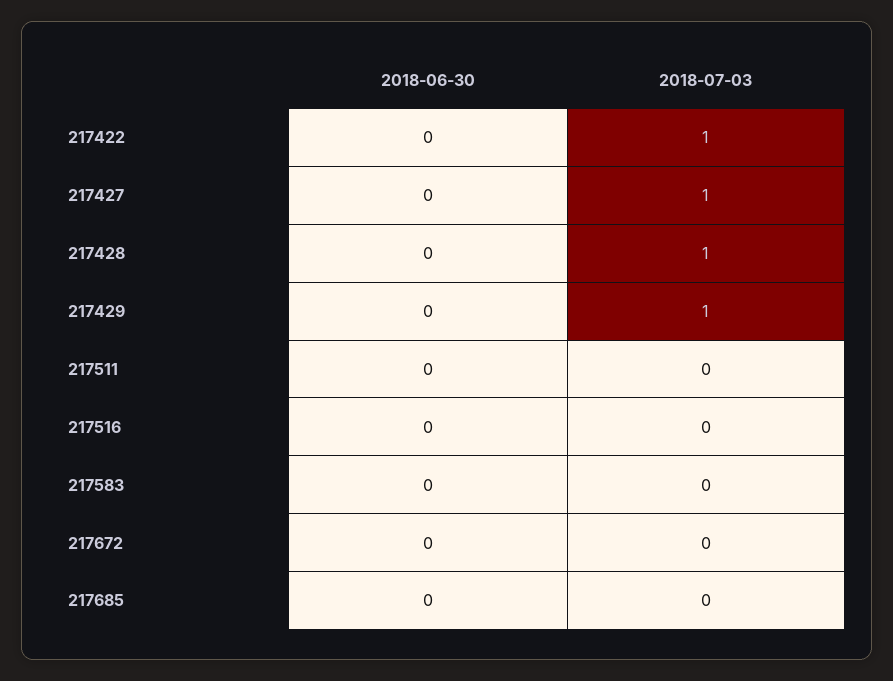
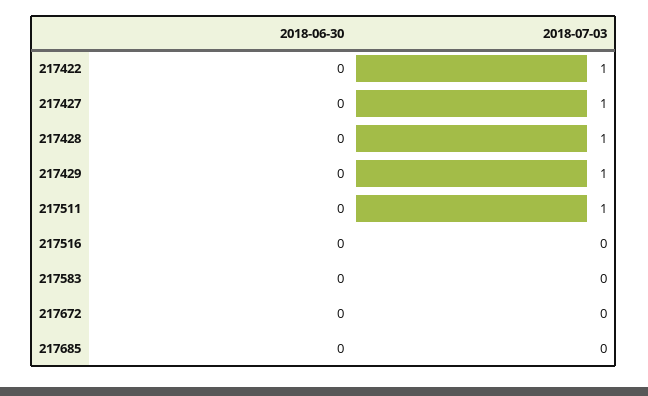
2018-07-03, 217511: 0 -> 1

